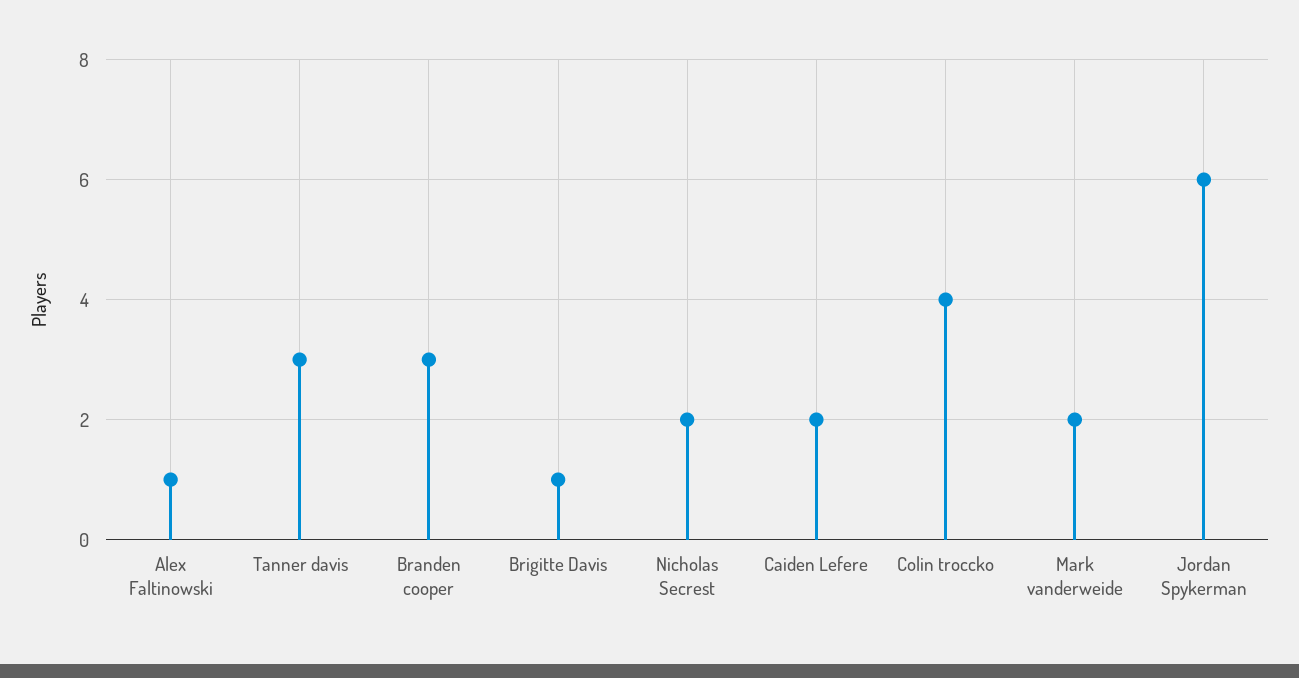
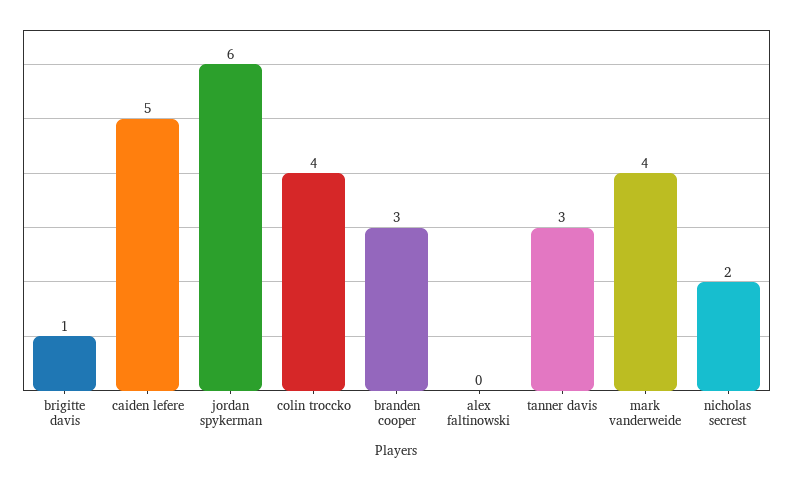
Alex Faltinowski: 1 -> 0
Caiden Lefere: 2 -> 5
Mark vanderweide: 2 -> 4

